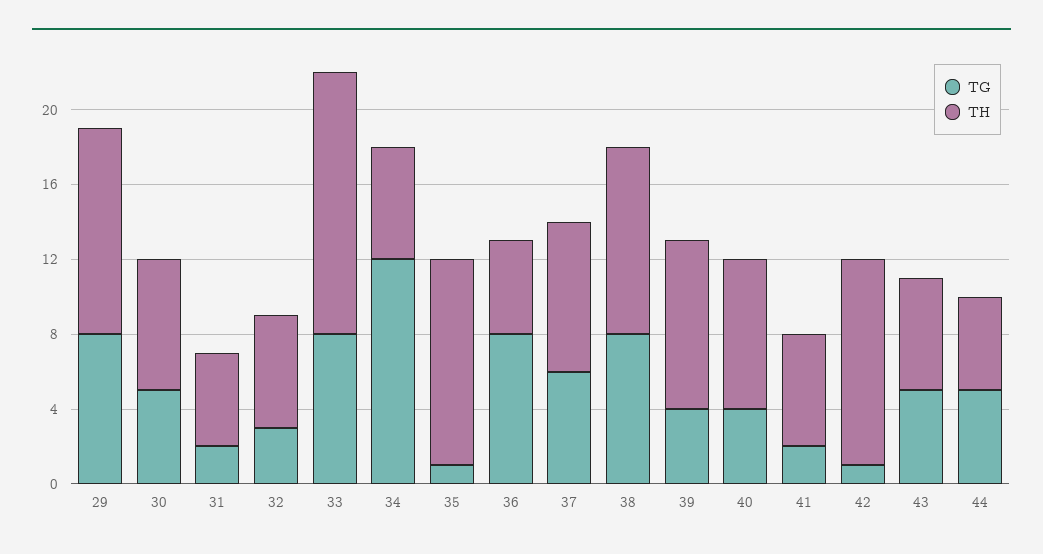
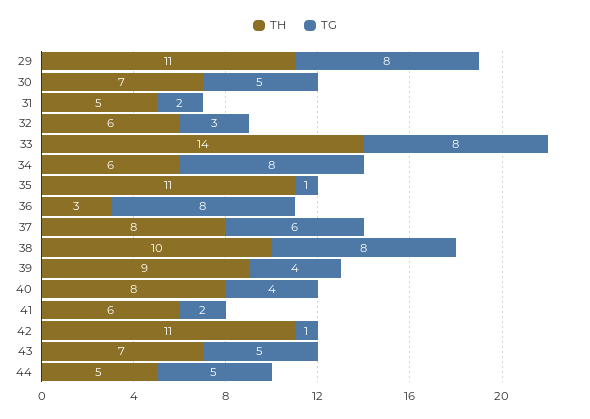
TG, 34: 12 -> 8
TH, 36: 5 -> 3
TH, 43: 6 -> 7

